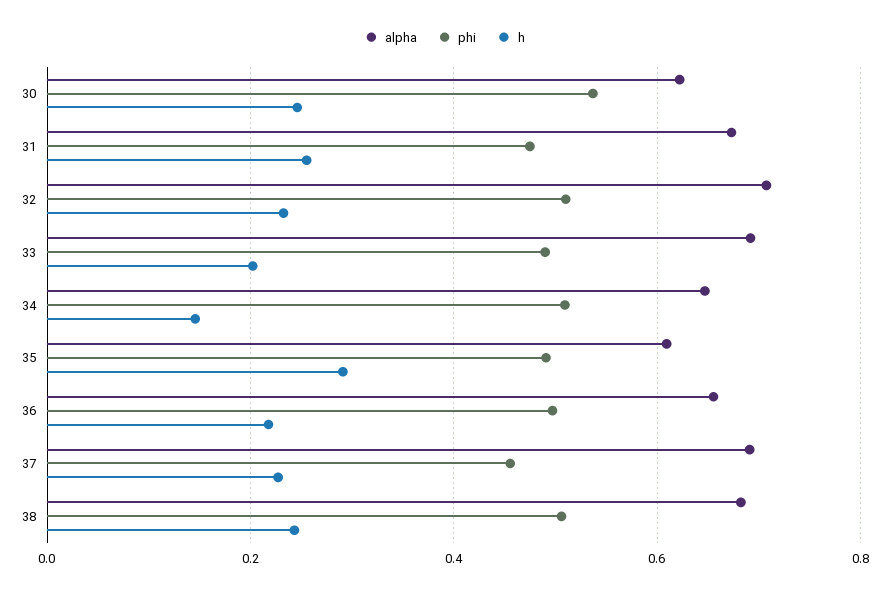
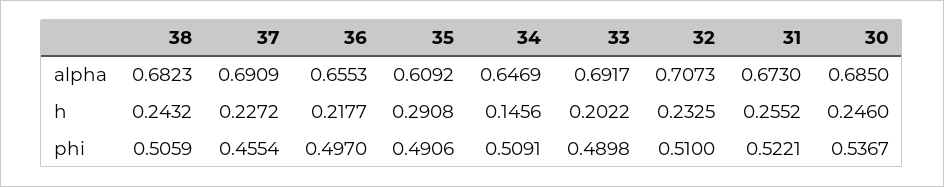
alpha, 30: 0.62 -> 0.685
phi, 31: 0.48 -> 0.5221

